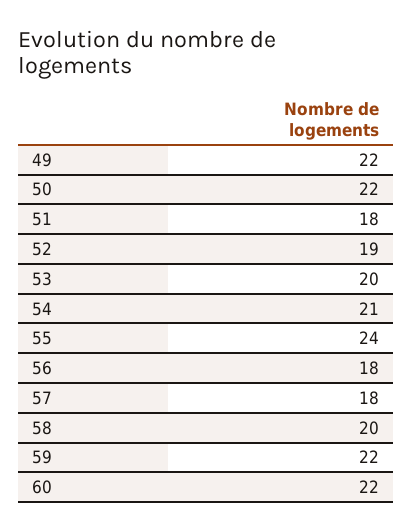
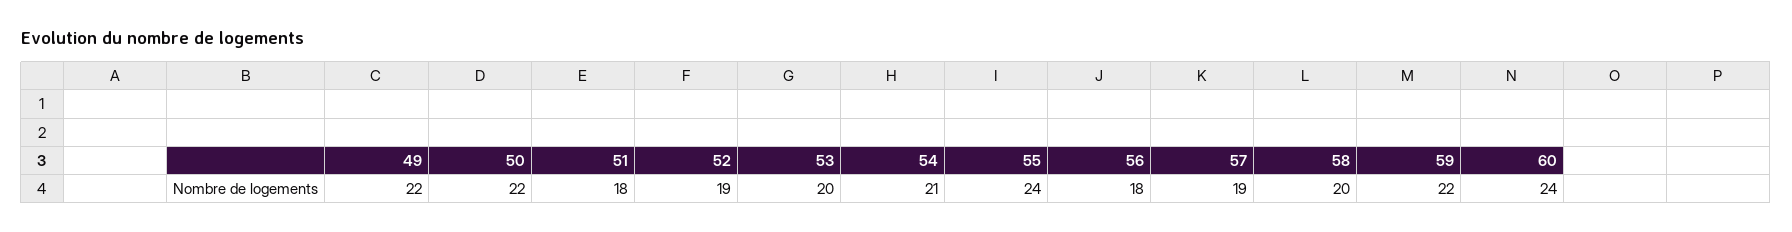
57: 18 -> 19
60: 22 -> 24

